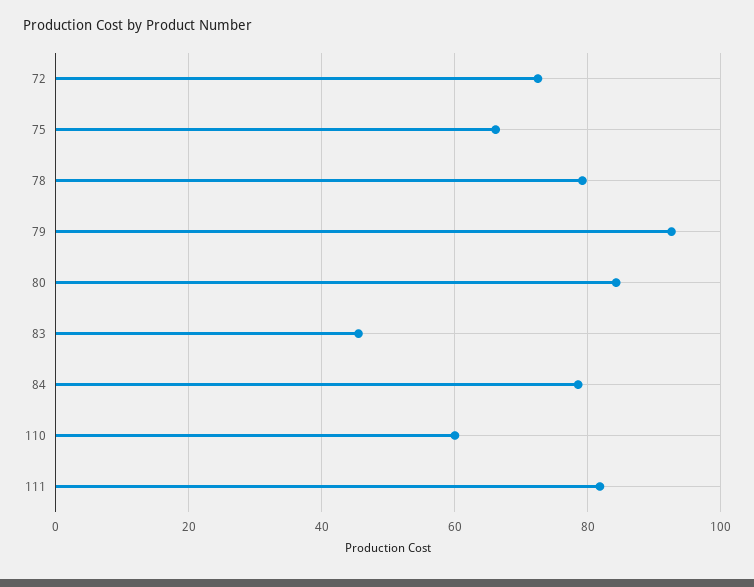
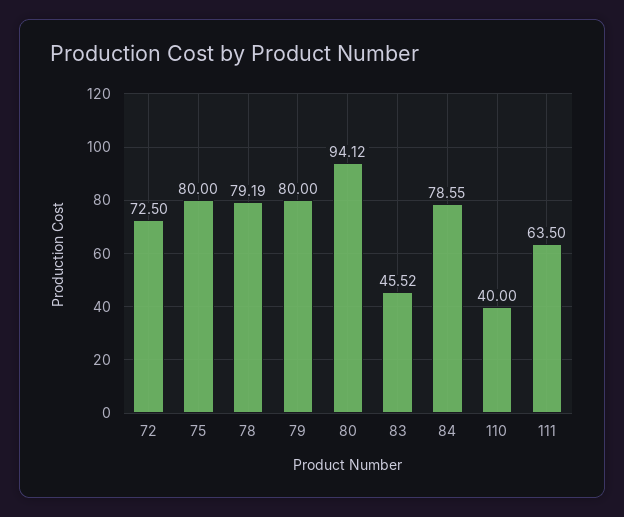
75: 66 -> 80
79: 92 -> 80
80: 84 -> 94.12
110: 60 -> 40
111: 82 -> 63.5

